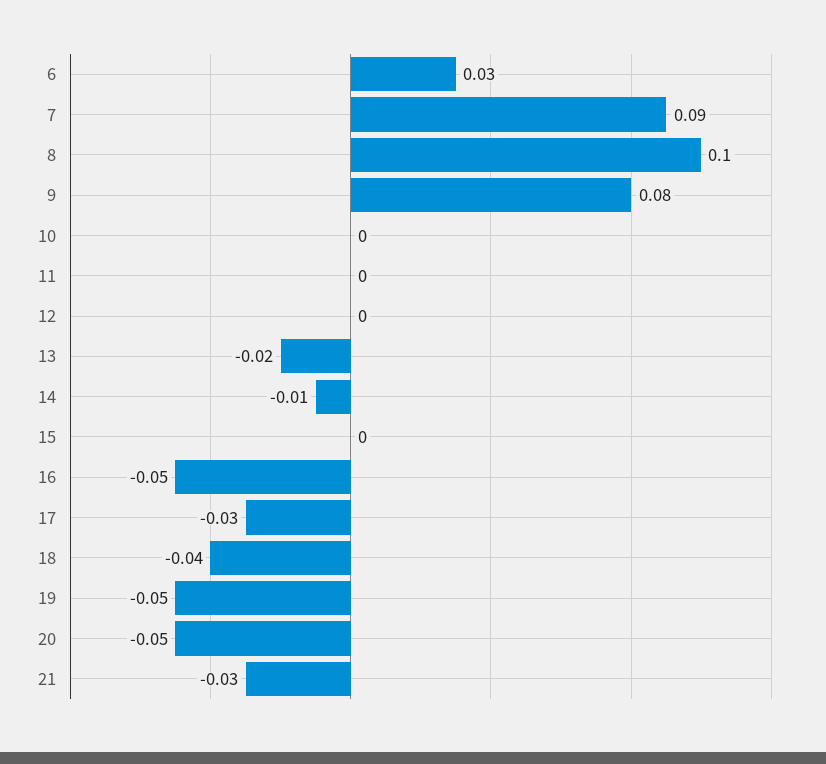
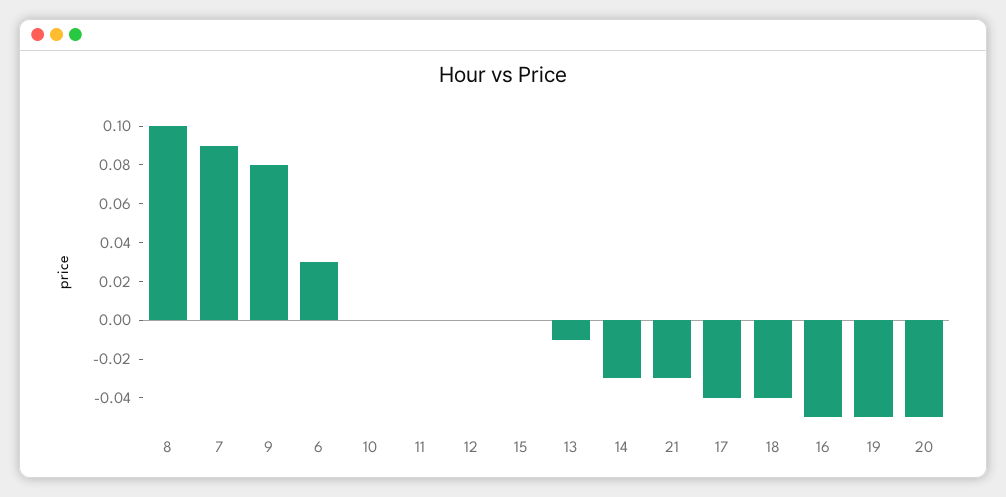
13: -0.02 -> -0.01
14: -0.01 -> -0.03
17: -0.03 -> -0.04

